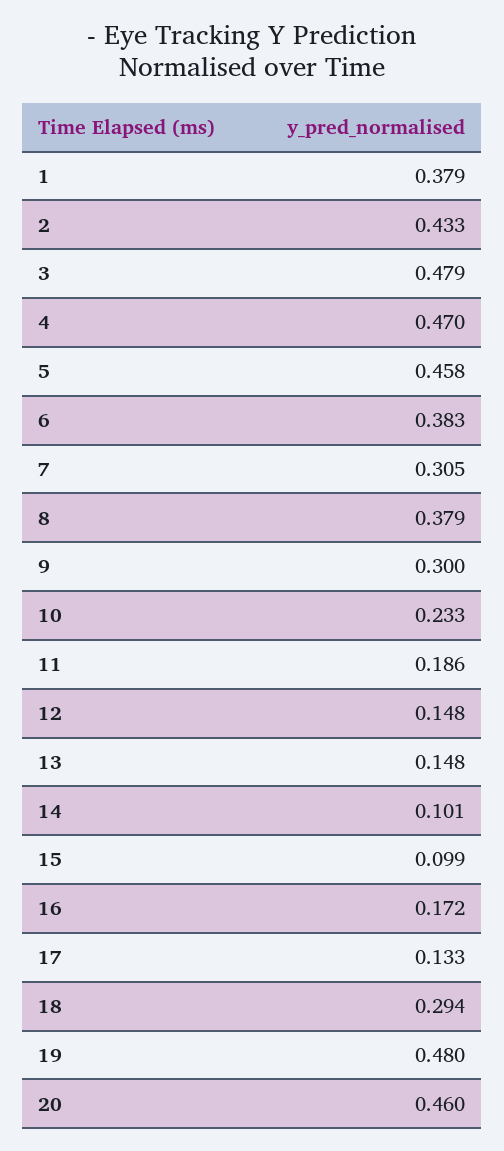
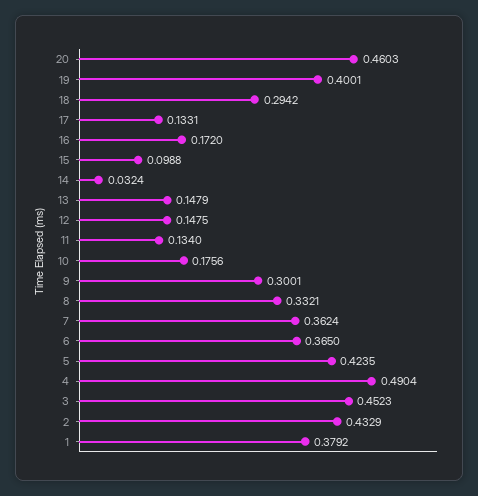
3: 0.479 -> 0.4523
4: 0.47 -> 0.4904
5: 0.458 -> 0.4235
6: 0.383 -> 0.365
7: 0.305 -> 0.3624
8: 0.379 -> 0.3321
10: 0.233 -> 0.1756
11: 0.186 -> 0.134
14: 0.101 -> 0.0324
19: 0.48 -> 0.4001

